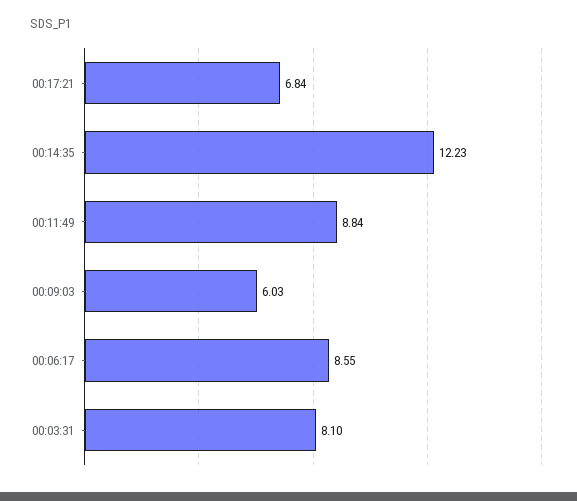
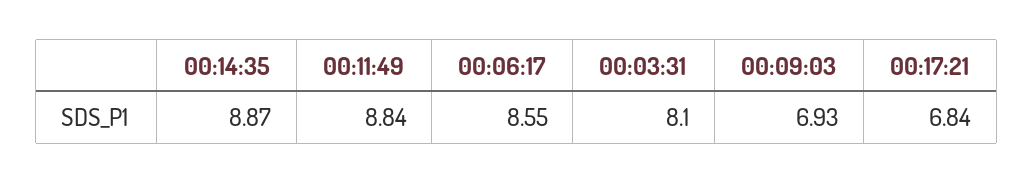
00:14:35: 12.23 -> 8.87
00:09:03: 6.03 -> 6.93

